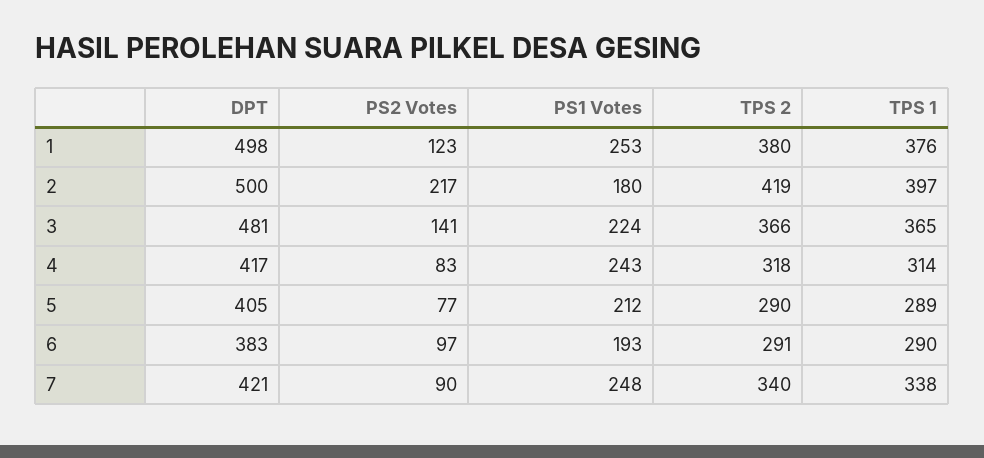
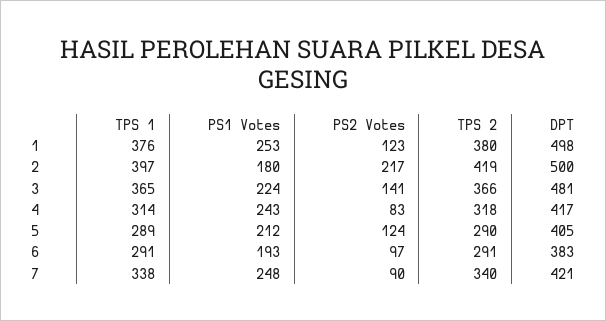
PS2 Votes, 5: 77 -> 124
TPS 1, 6: 290 -> 291

